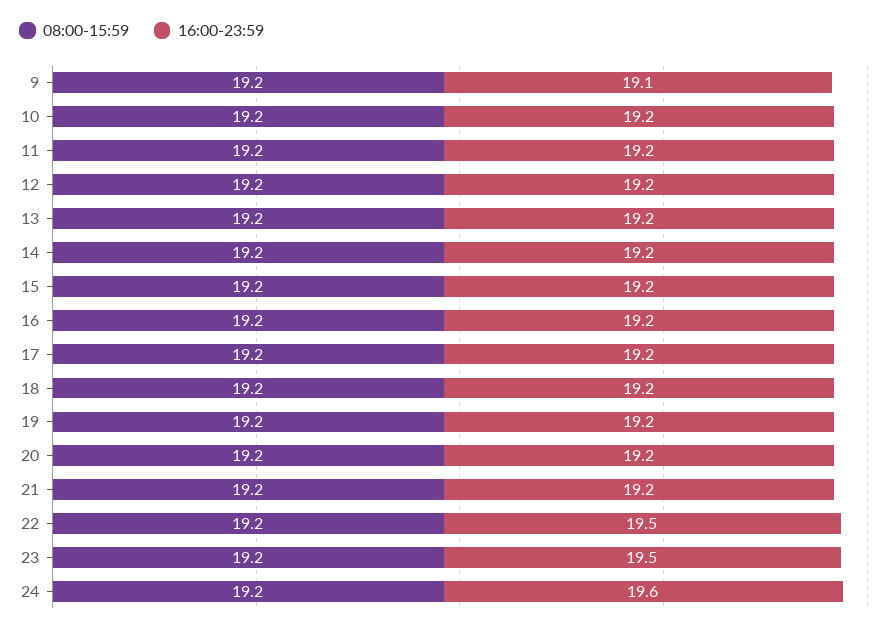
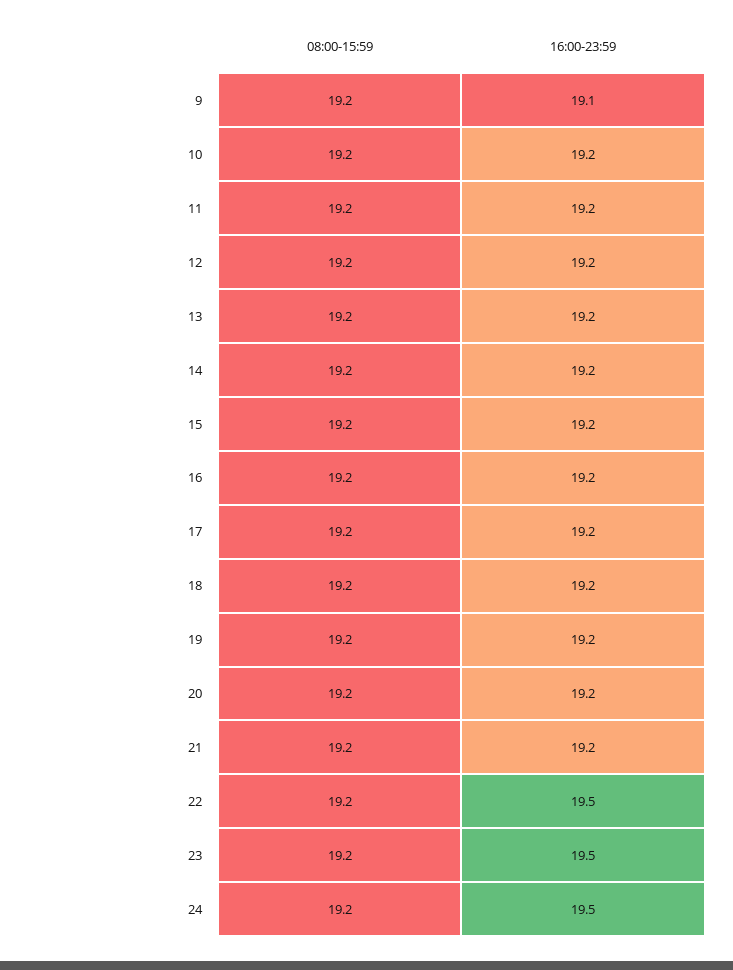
16:00-23:59, 24: 19.6 -> 19.5

